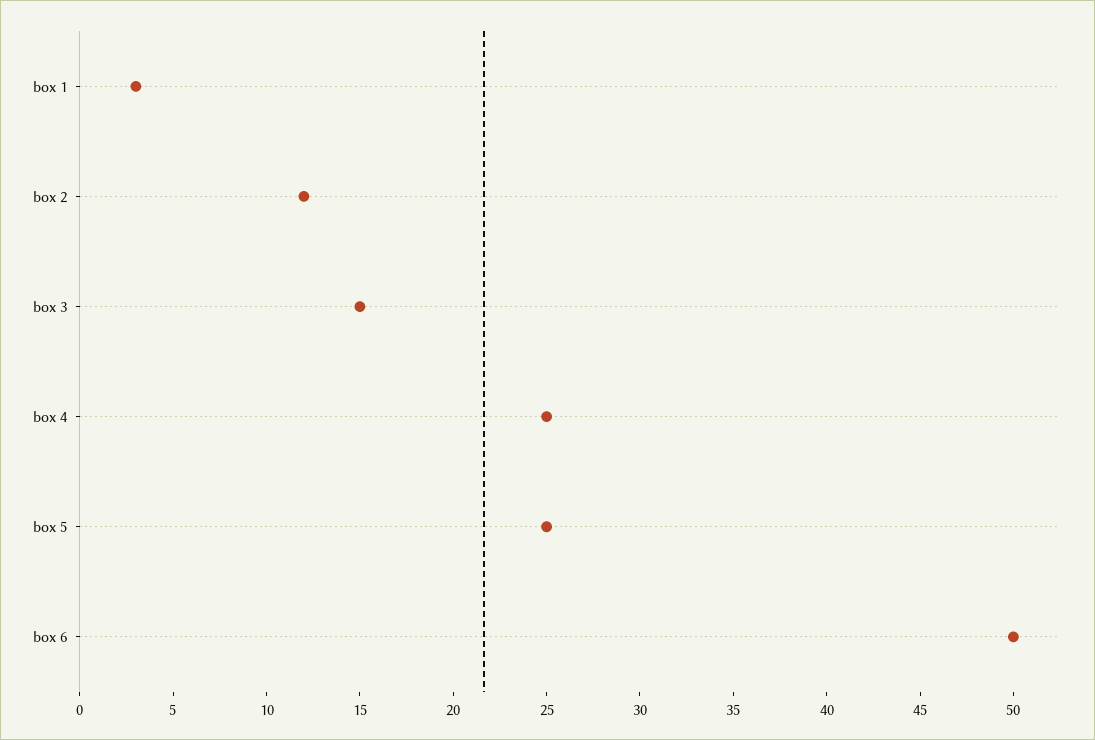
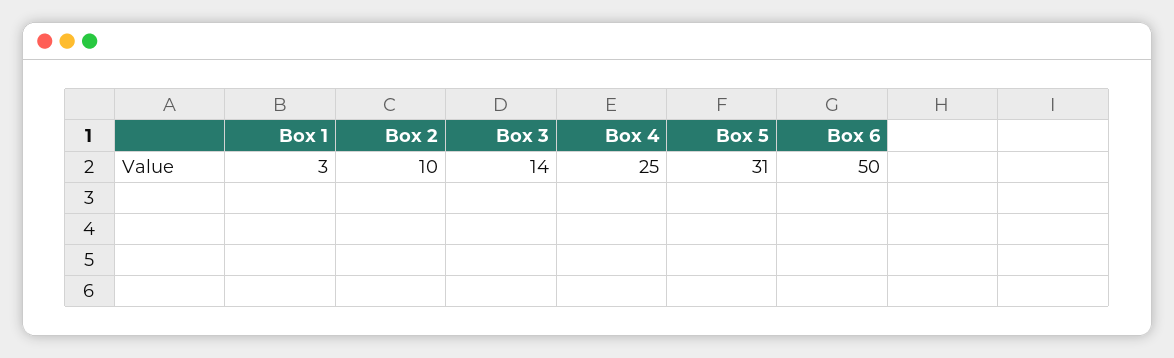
box 2: 12 -> 10
box 3: 15 -> 14
box 5: 25 -> 31

